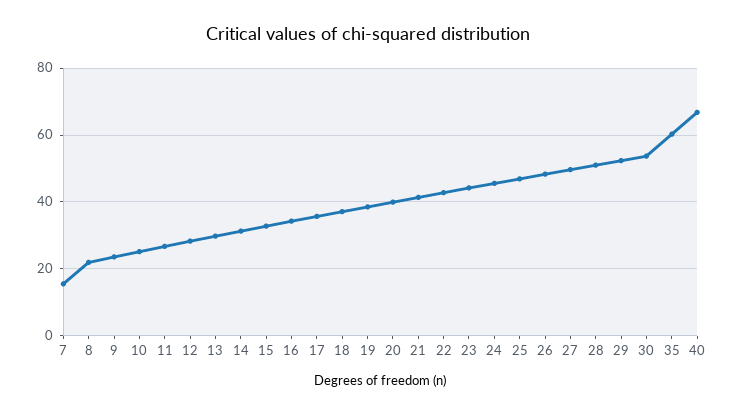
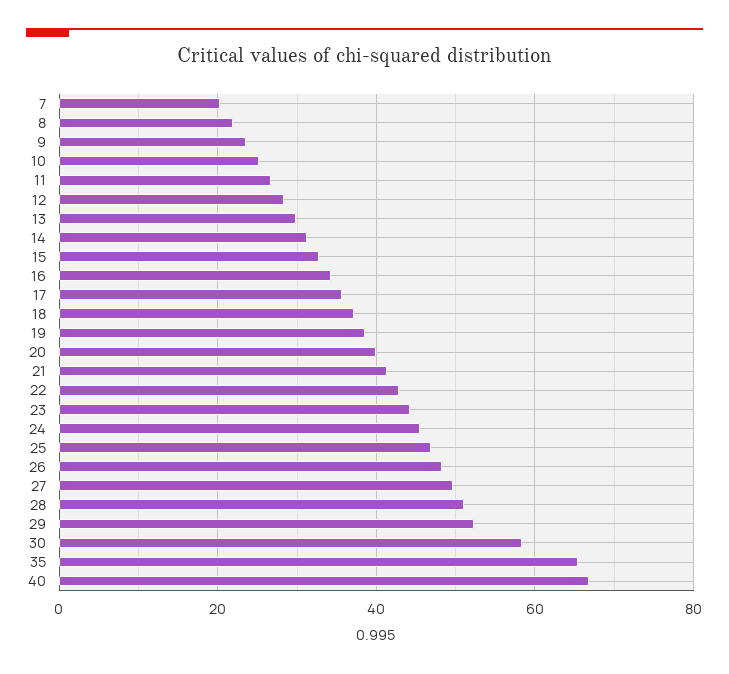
7: 16 -> 20
30: 54 -> 58
35: 60 -> 66

